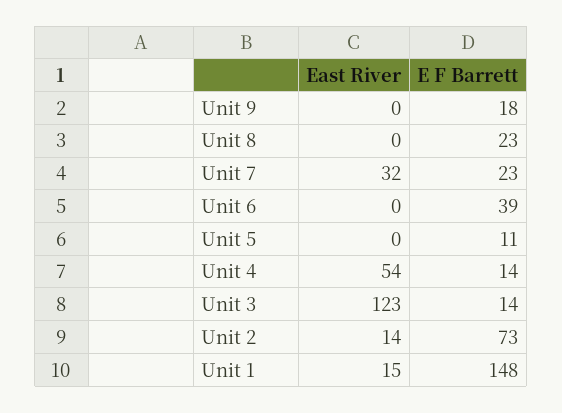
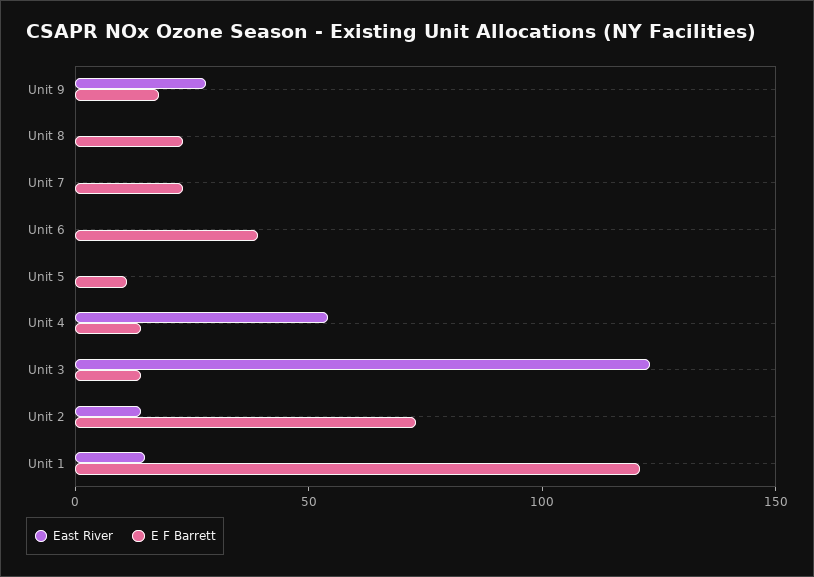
East River, Unit 9: 0 -> 30
East River, Unit 7: 32 -> 0
E F Barrett, Unit 1: 148 -> 120

